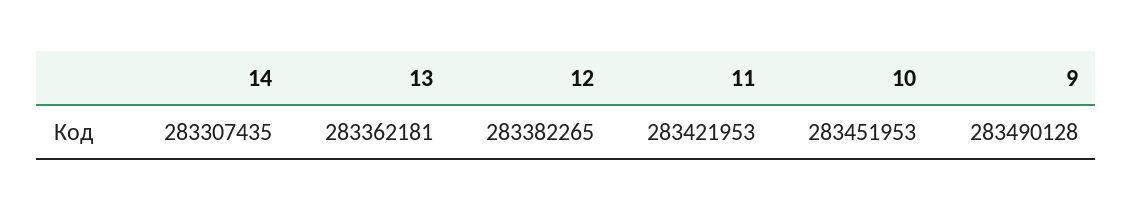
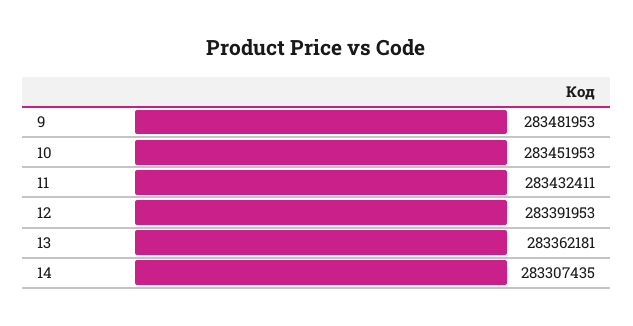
12: 283382265 -> 283391953
11: 283421953 -> 283432411
9: 283490128 -> 283481953

